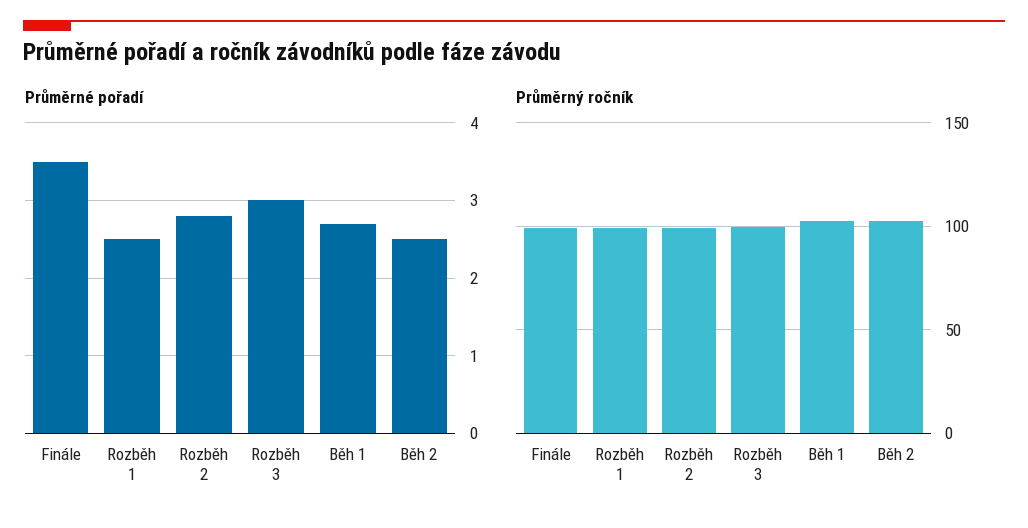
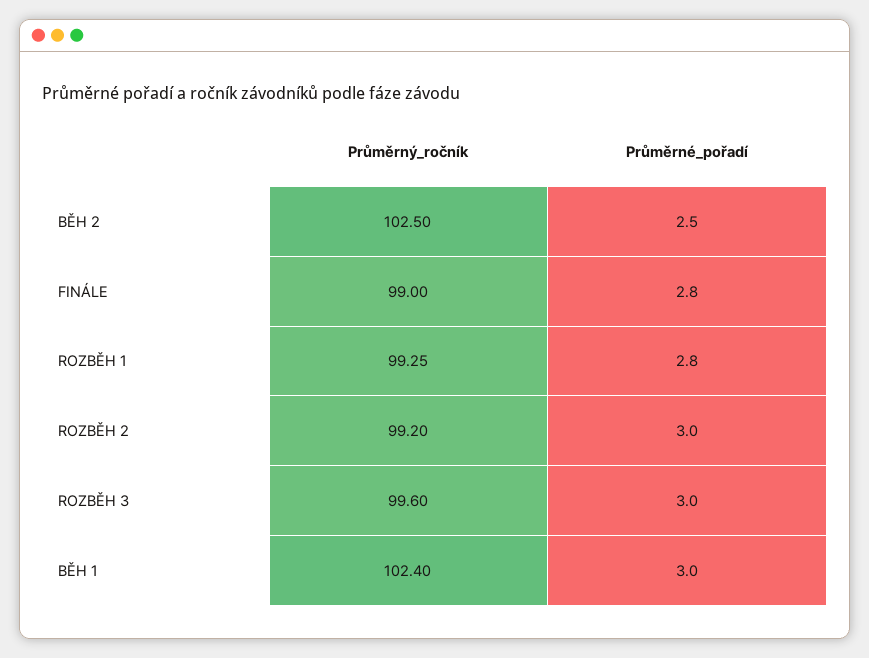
Průměrné pořadí, Finále: 3.5 -> 2.8
Průměrné pořadí, Rozběh 1: 2.5 -> 2.8
Průměrné pořadí, Rozběh 2: 2.8 -> 3
Průměrné pořadí, Běh 1: 2.7 -> 3

